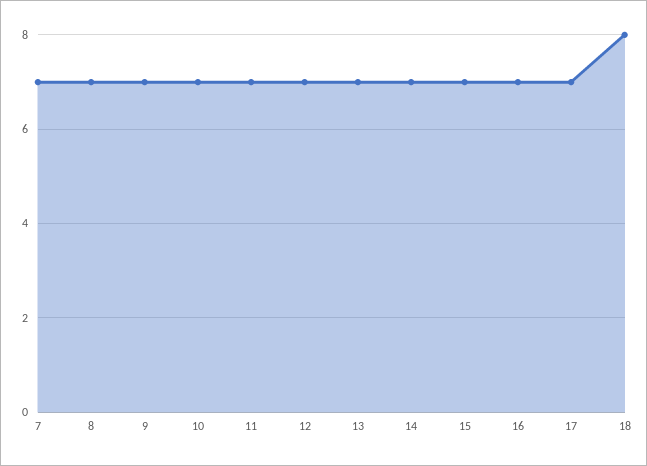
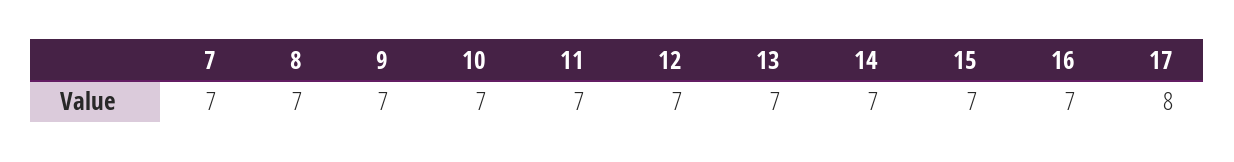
17: 7 -> 8
18: 8 -> none

